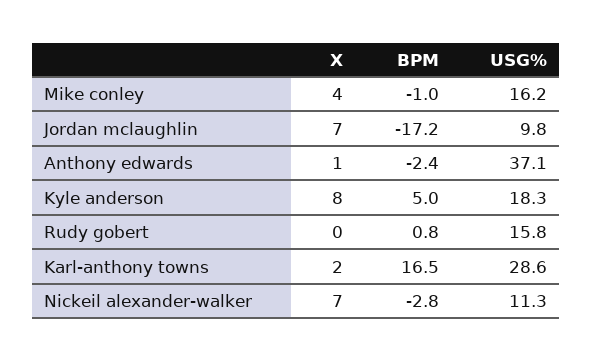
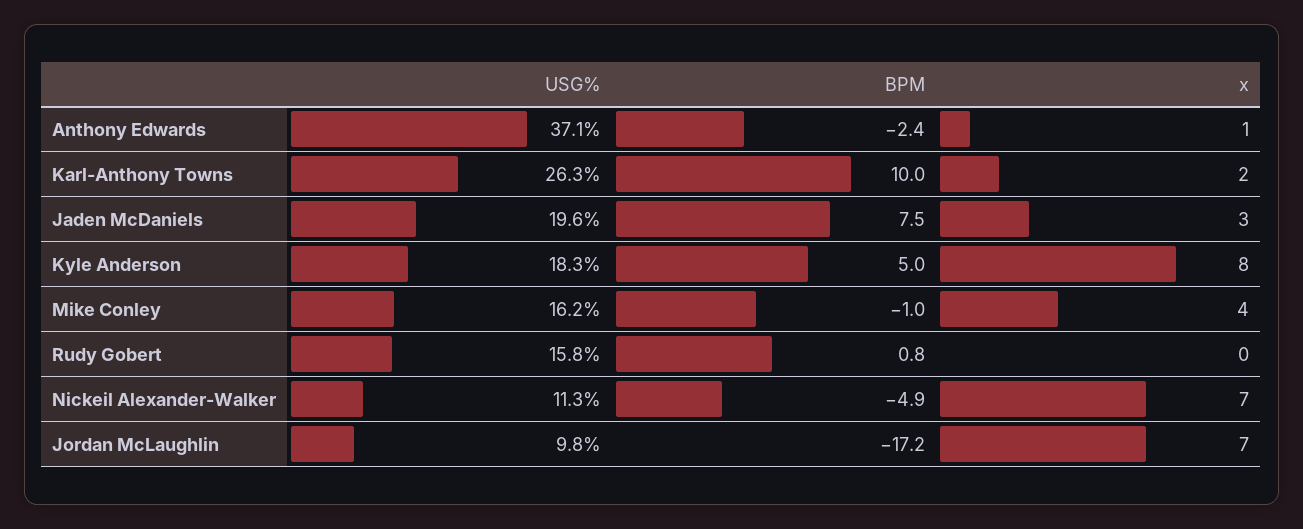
BPM, Karl-anthony towns: 16.5 -> 10
USG%, Karl-anthony towns: 28.6 -> 26.3
BPM, Nickeil alexander-walker: -2.8 -> -4.9
USG%, Jaden McDaniels: none -> 19.6
BPM, Jaden McDaniels: none -> 7.5
X, Jaden McDaniels: none -> 3

